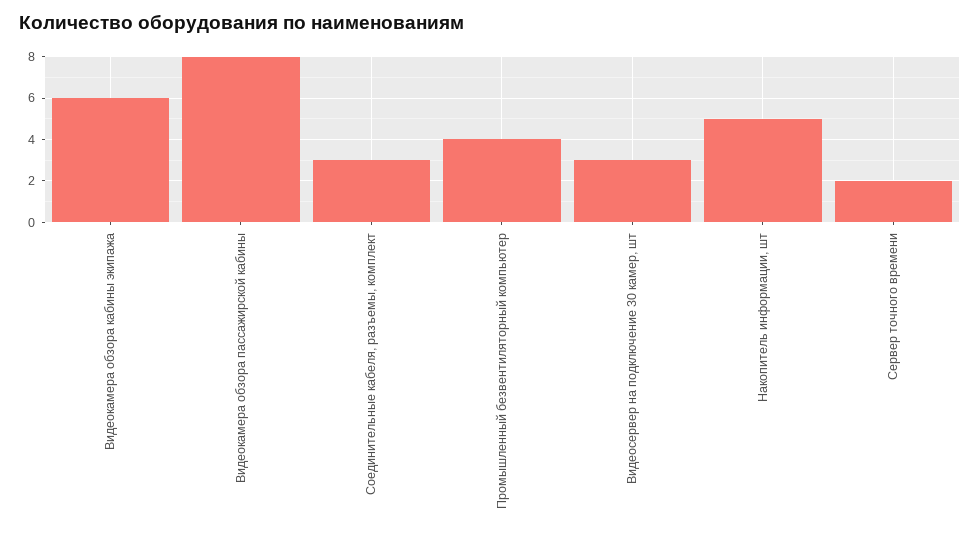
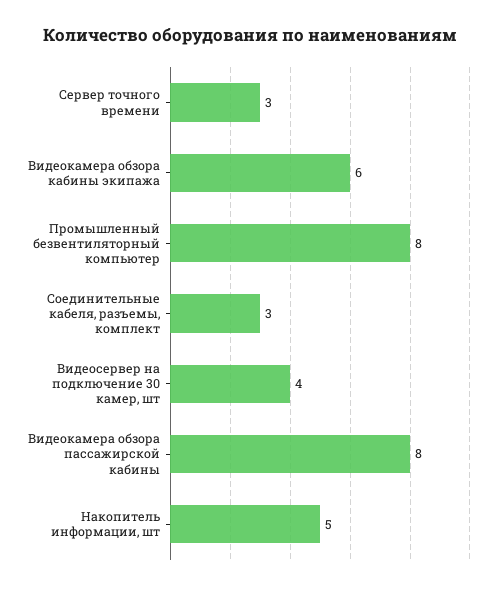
Промышленный безвентиляторный компьютер: 4 -> 8
Видеосервер на подключение 30 камер, шт: 3 -> 4
Сервер точного времени: 2 -> 3

